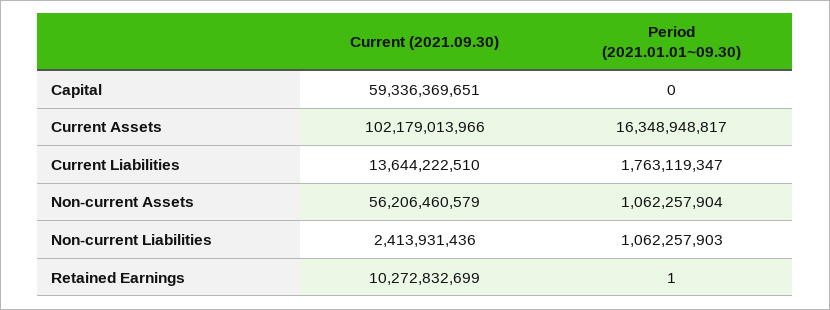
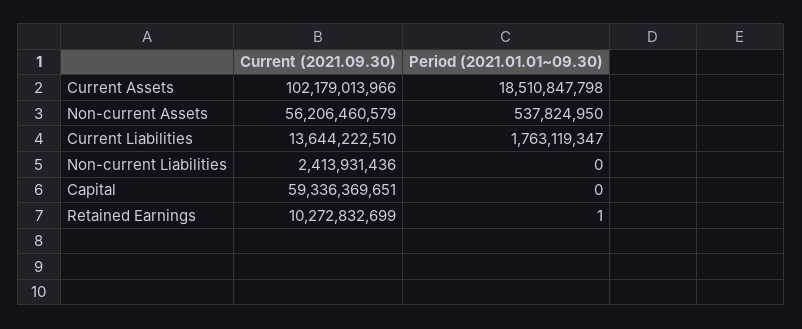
Period (2021.01.01~09.30), Current Assets: 16348948817 -> 18510847798
Period (2021.01.01~09.30), Non-current Assets: 1062257904 -> 537824950
Period (2021.01.01~09.30), Non-current Liabilities: 1062257903 -> 0

